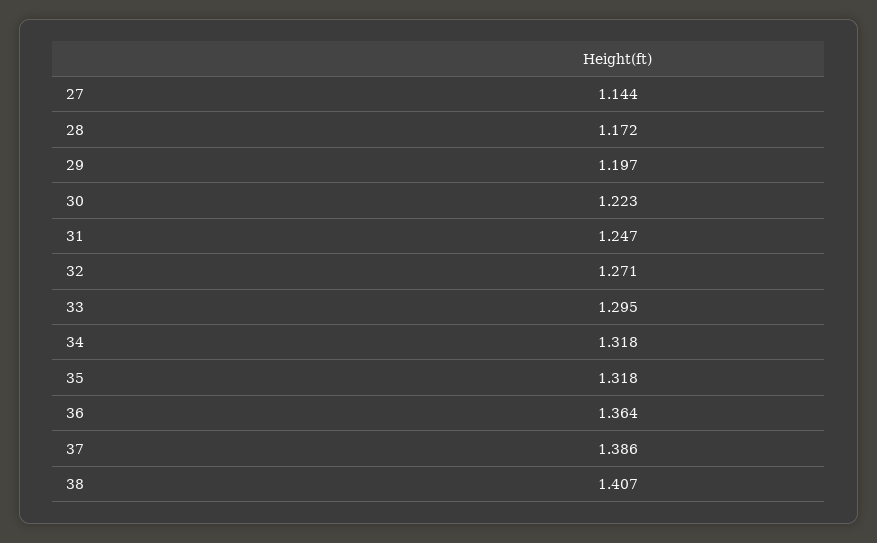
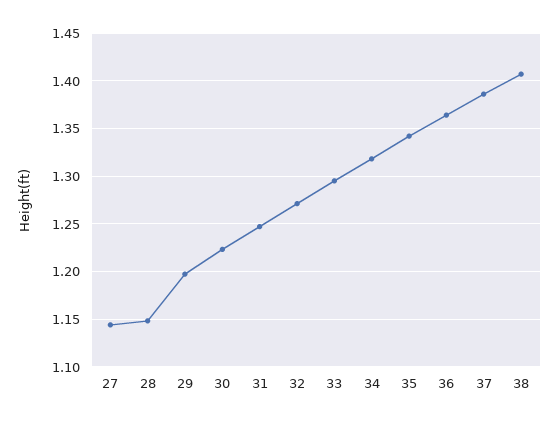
28: 1.172 -> 1.15
35: 1.318 -> 1.34

